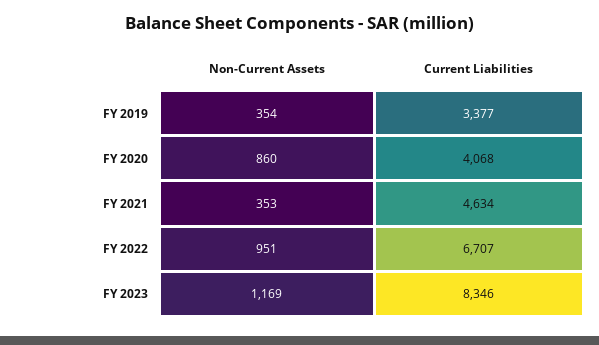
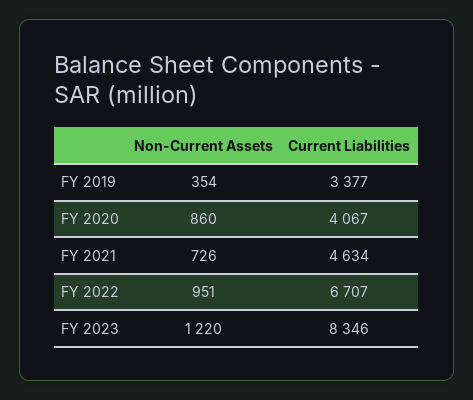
Current Liabilities, FY 2020: 4068 -> 4067
Non-Current Assets, FY 2021: 353 -> 726
Non-Current Assets, FY 2023: 1169 -> 1220

